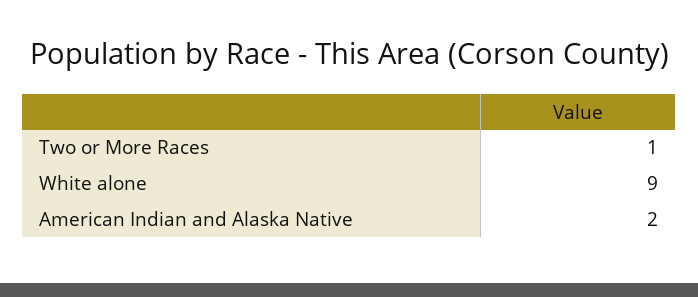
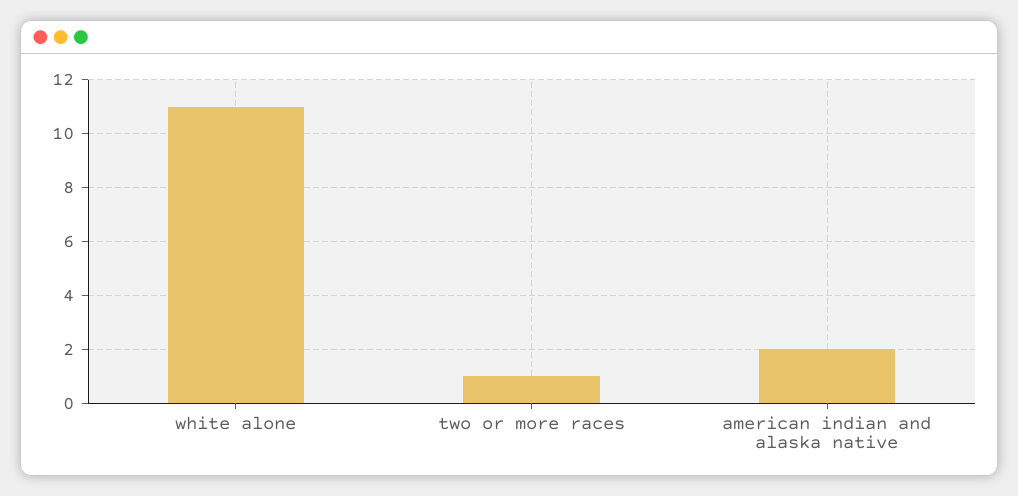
White alone: 9 -> 11

